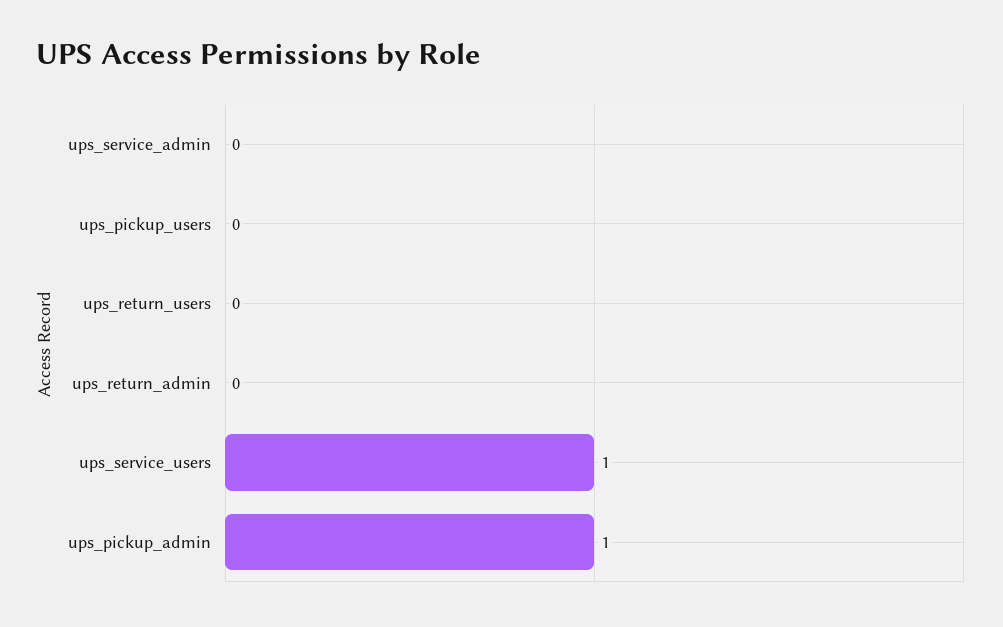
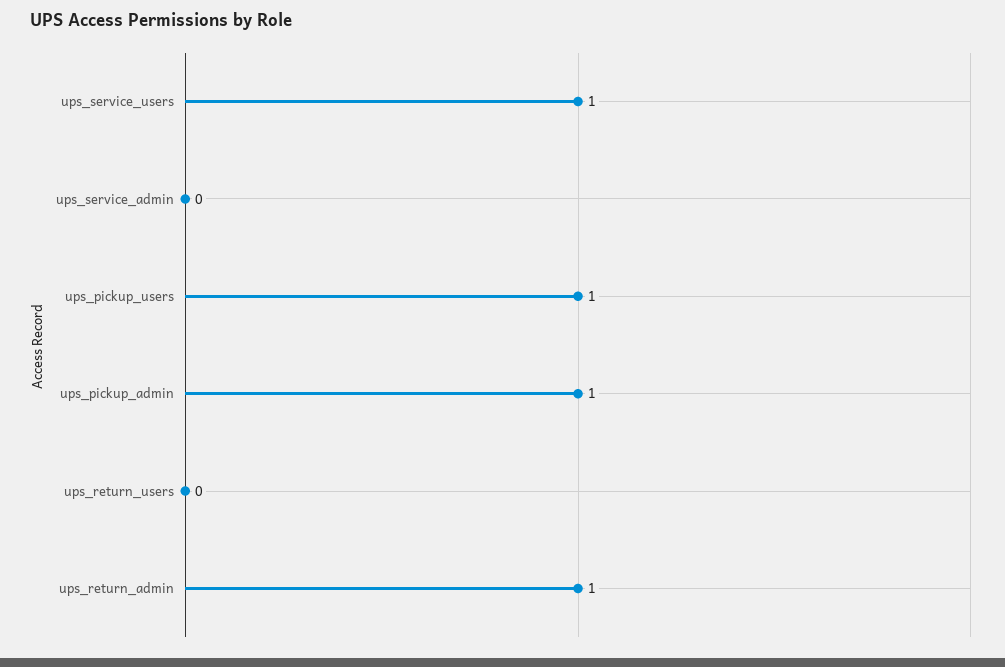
ups_pickup_users: 0 -> 1
ups_return_admin: 0 -> 1

